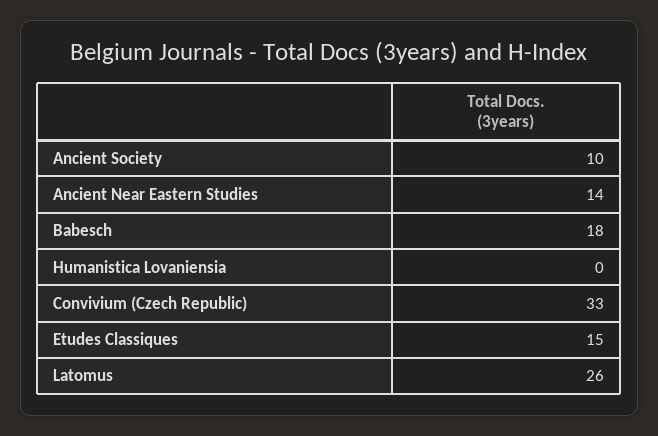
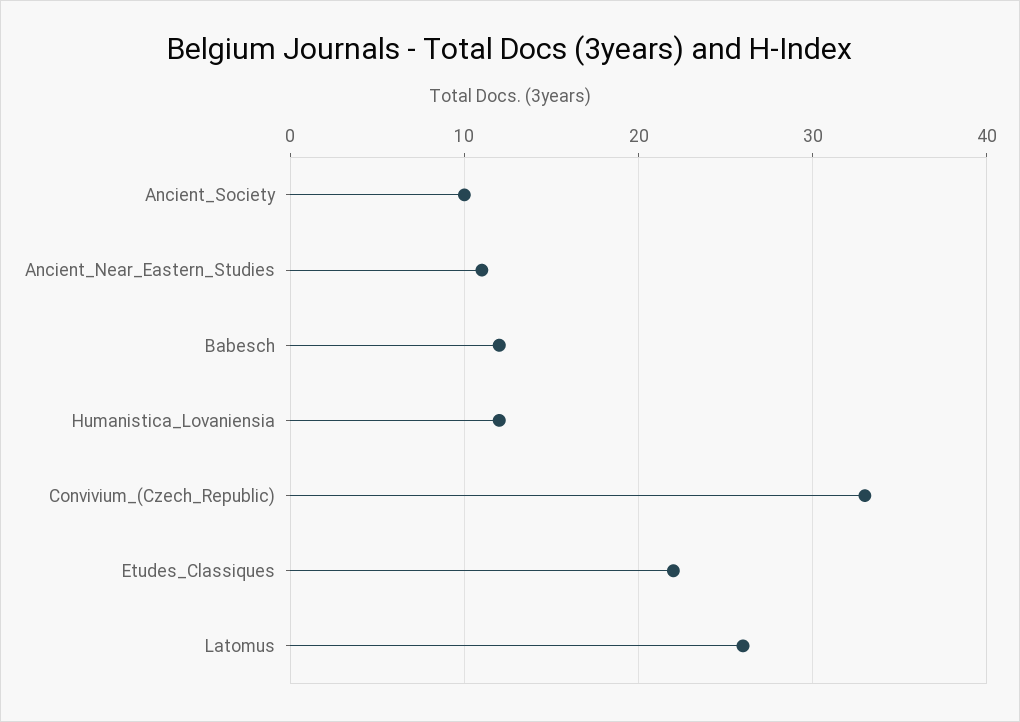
Ancient Near Eastern Studies: 14 -> 11
Babesch: 18 -> 12
Humanistica Lovaniensia: 0 -> 12
Etudes Classiques: 15 -> 22

